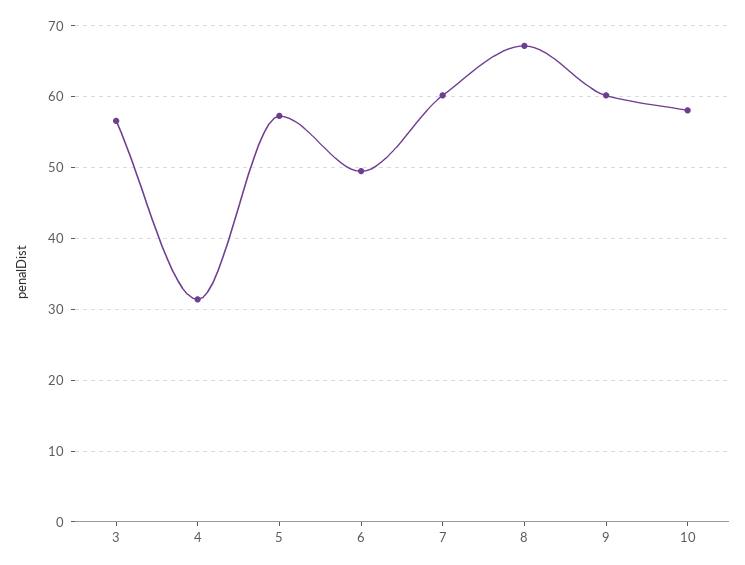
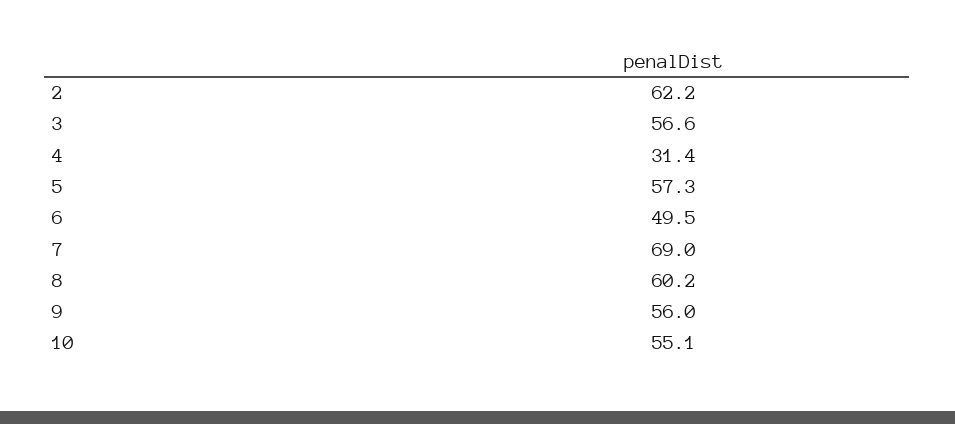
7: 60 -> 69
8: 67 -> 60.2
9: 60 -> 56
10: 58 -> 55.1
2: none -> 62.2

